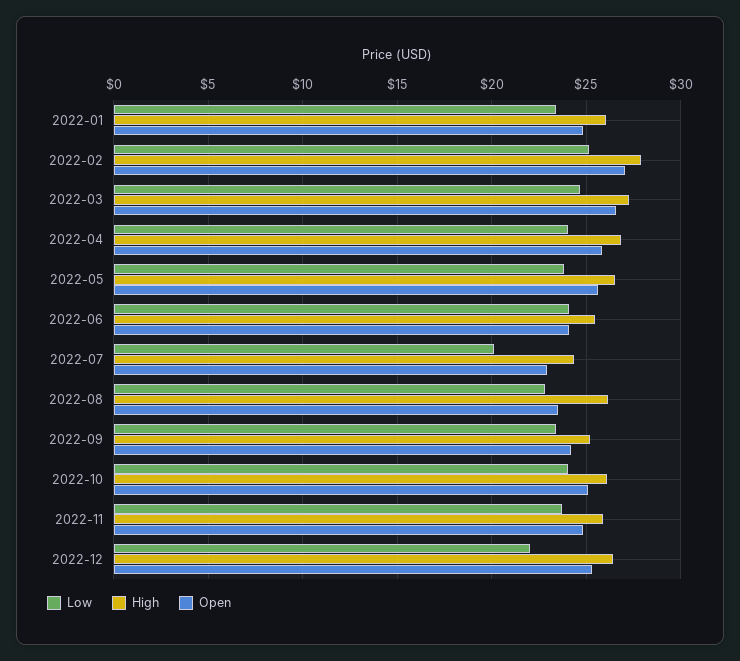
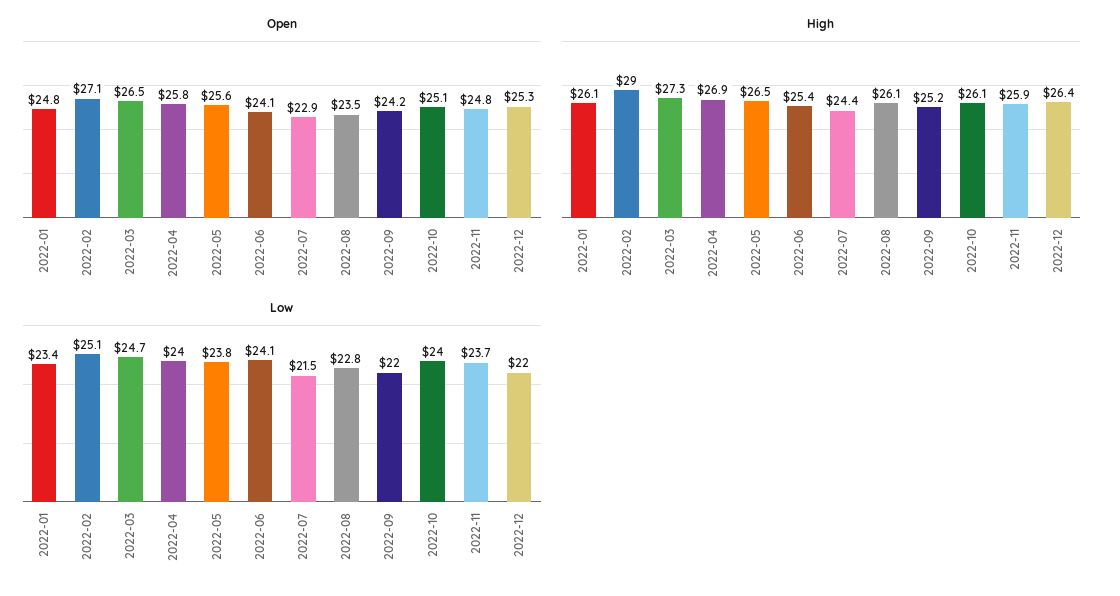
High, 2022-02: 28 -> 29
Low, 2022-07: 20 -> 21.5
Low, 2022-09: 23.5 -> 22

